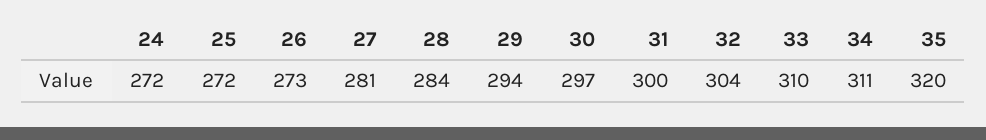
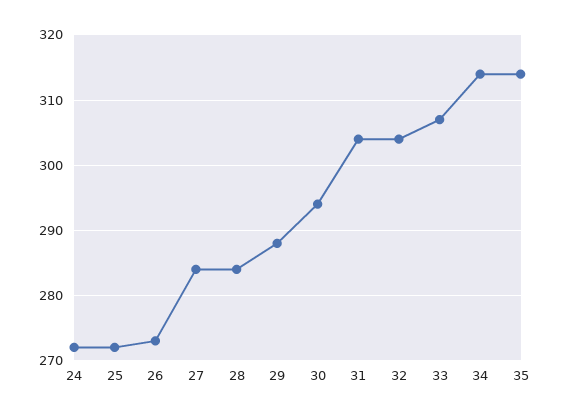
27: 281 -> 284
29: 294 -> 288
30: 297 -> 294
31: 300 -> 304
33: 310 -> 307
34: 311 -> 314
35: 320 -> 314

